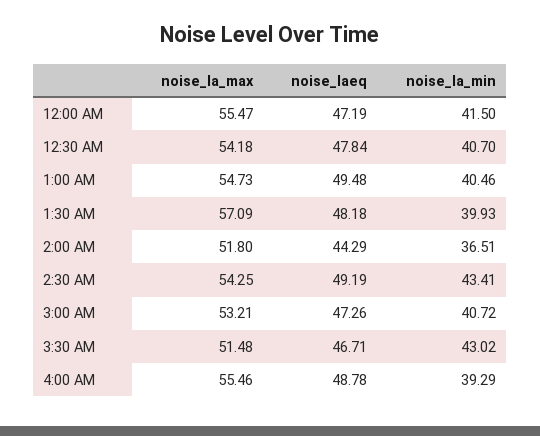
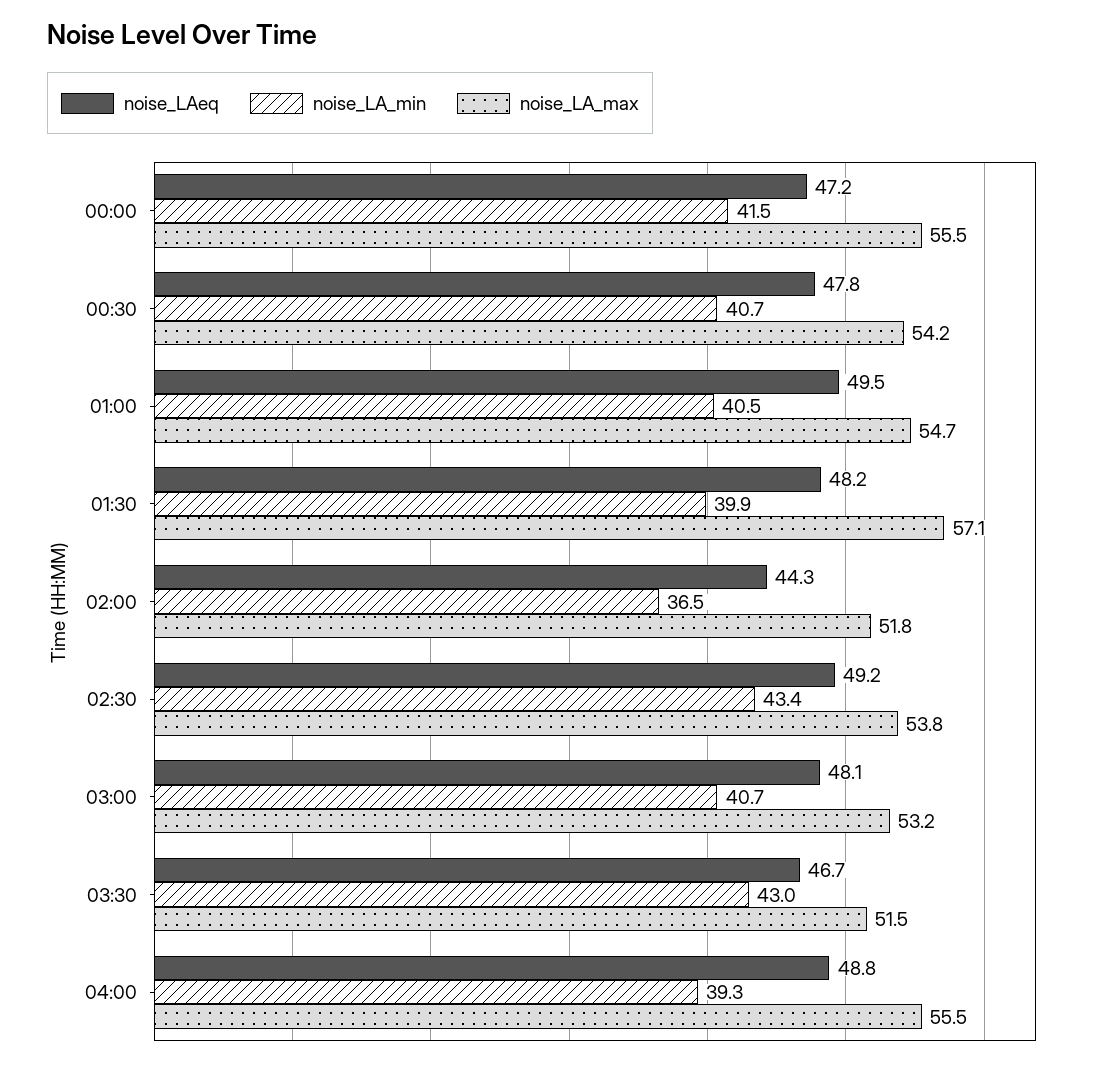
noise_la_max, 2:30 AM: 54.25 -> 53.8
noise_laeq, 3:00 AM: 47.26 -> 48.1

